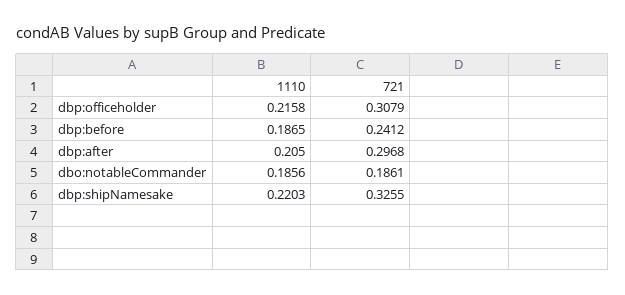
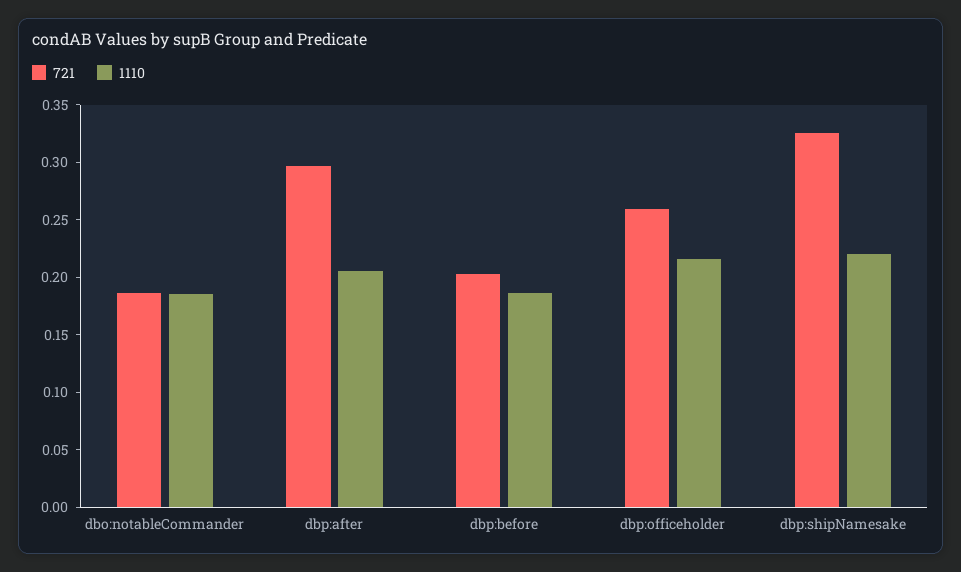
721, dbp:officeholder: 0.3079 -> 0.26
721, dbp:before: 0.2412 -> 0.2

